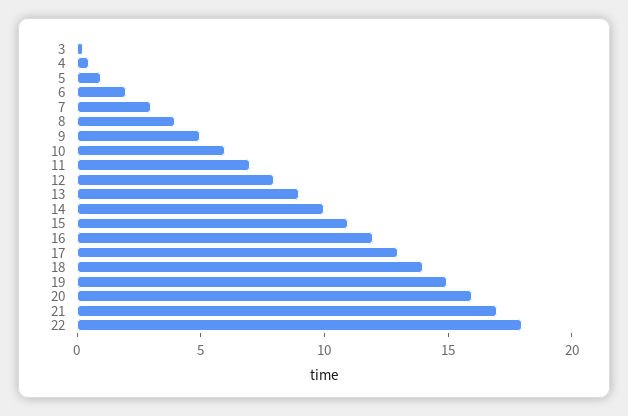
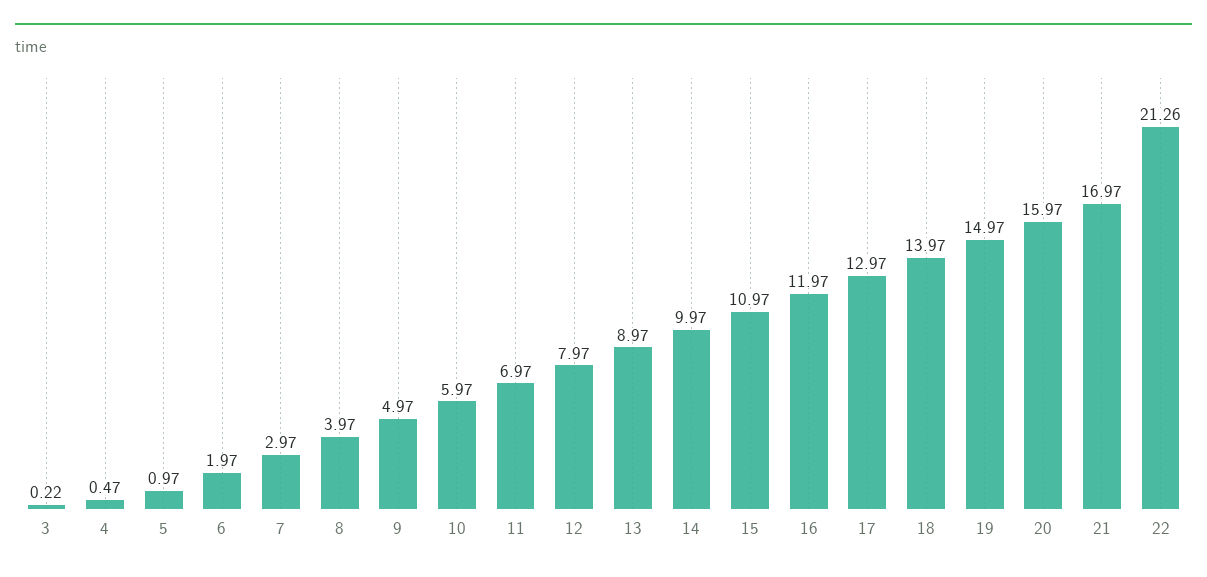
22: 18 -> 21.26

